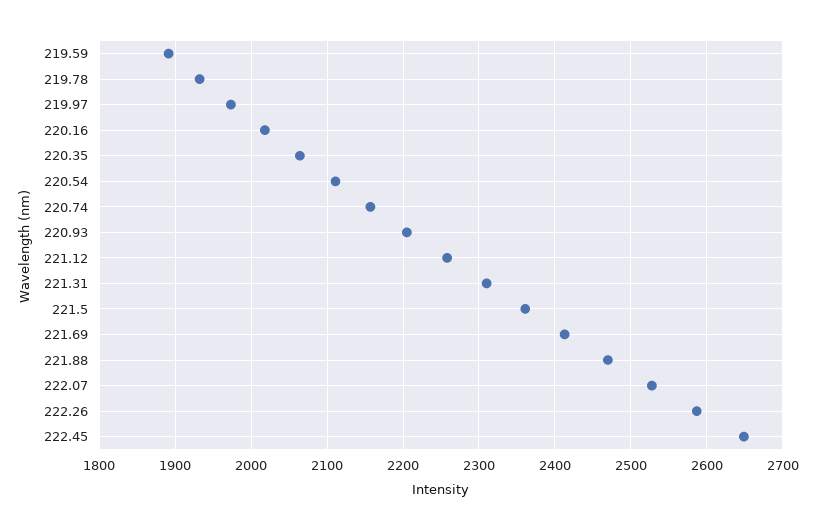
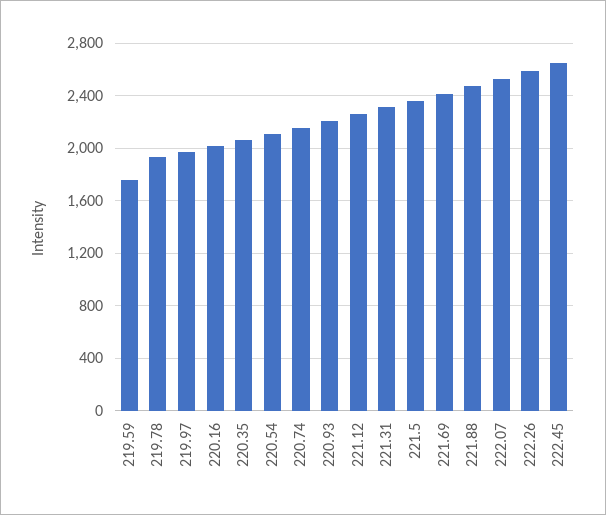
219.59: 1890 -> 1750

